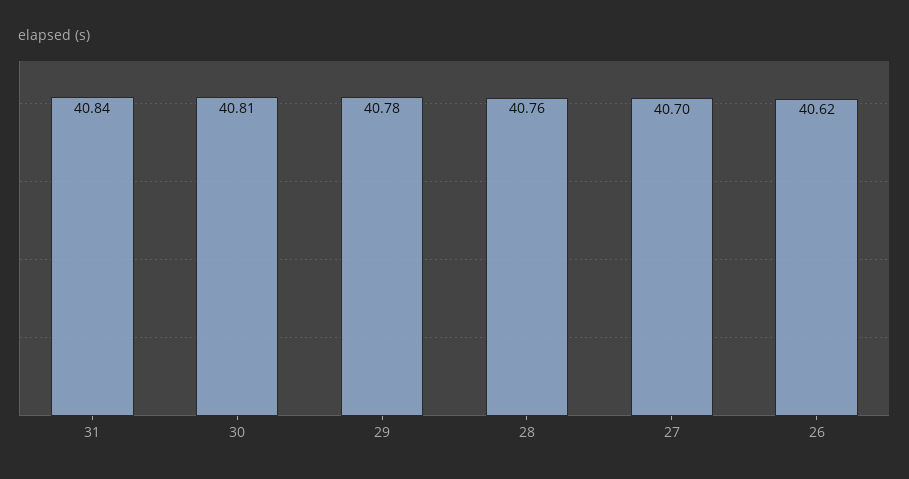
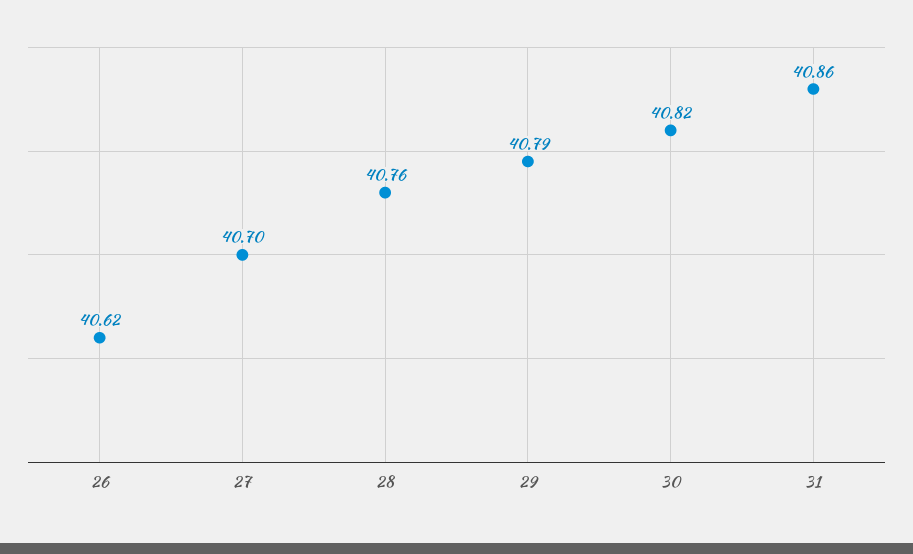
31: 40.84 -> 40.86
30: 40.81 -> 40.82
29: 40.78 -> 40.79

